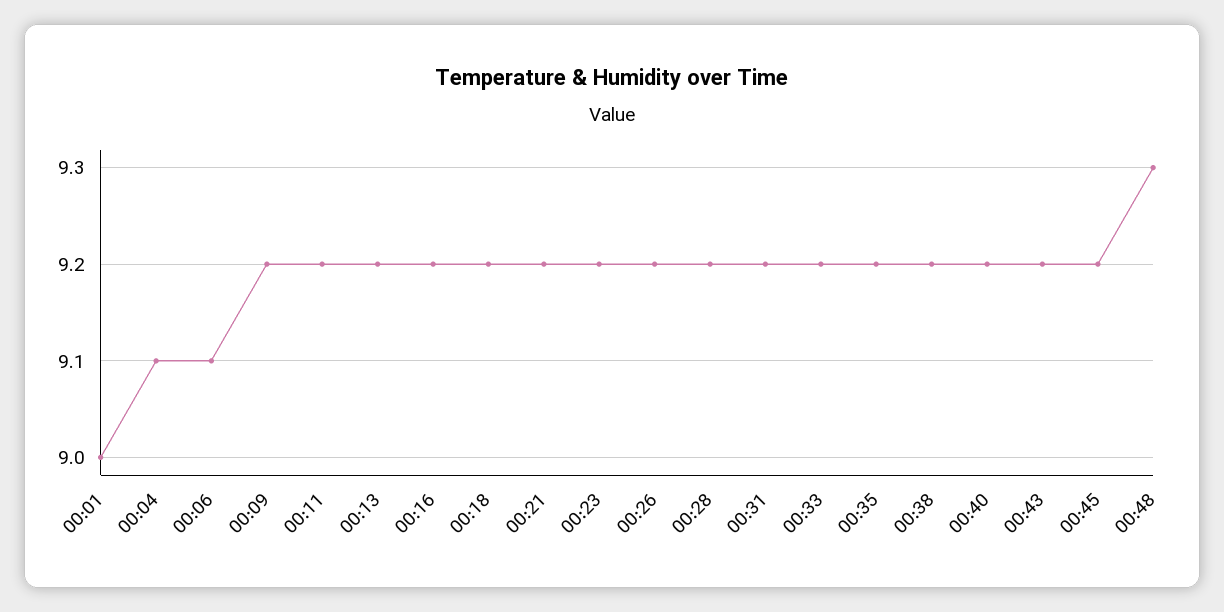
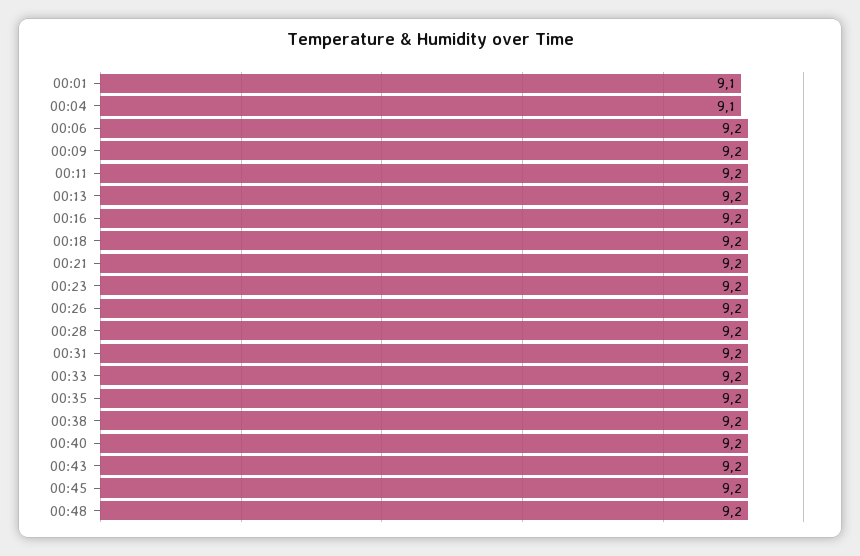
00:01: 9 -> 9.1
00:06: 9.1 -> 9.2
00:48: 9.3 -> 9.2

